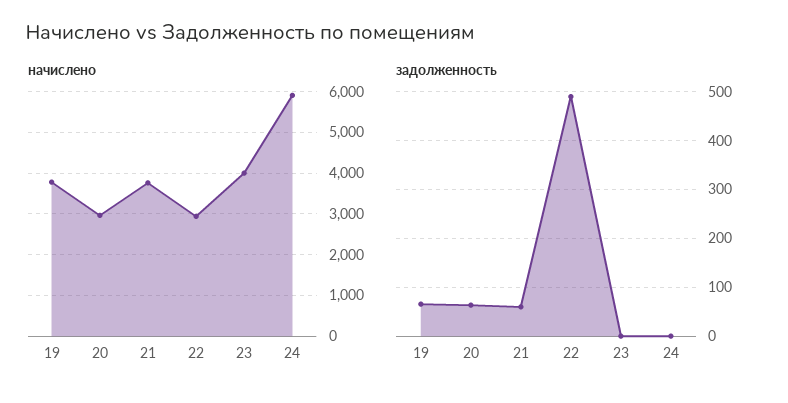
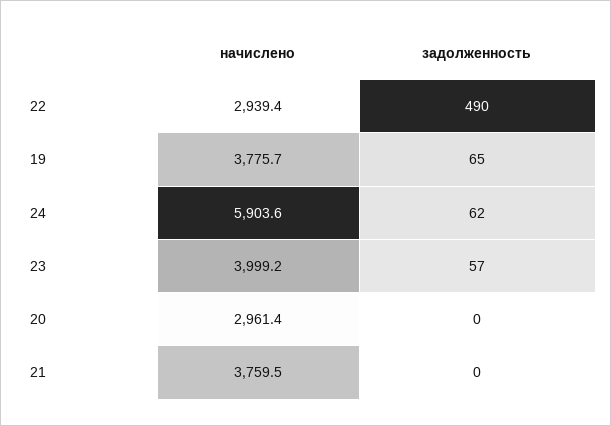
задолженность, 20: 60 -> 0
задолженность, 21: 60 -> 0
задолженность, 23: 0 -> 57
задолженность, 24: 0 -> 62

